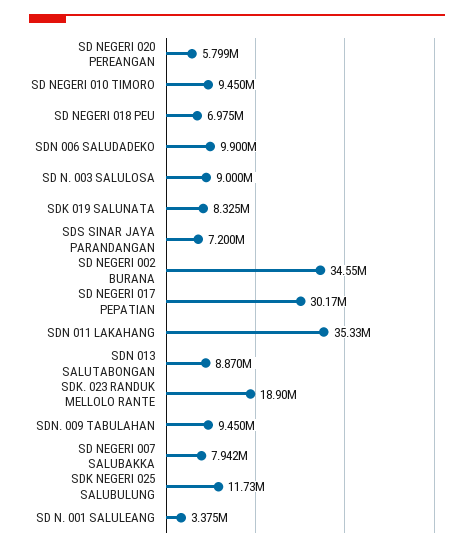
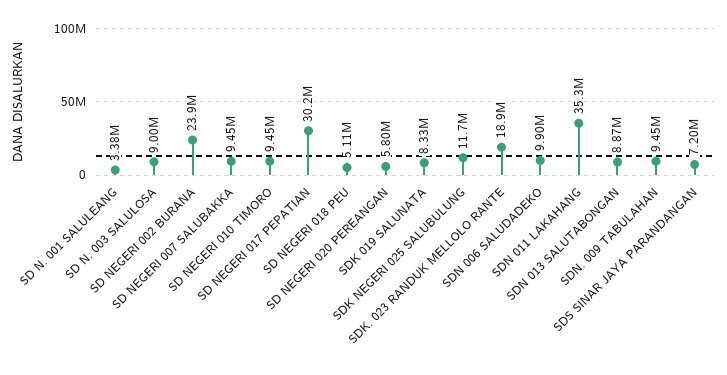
SD NEGERI 018 PEU: 6975000 -> 5110000
SD NEGERI 002 BURANA: 34550000 -> 23900000
SD NEGERI 007 SALUBAKKA: 7942000 -> 9450000

